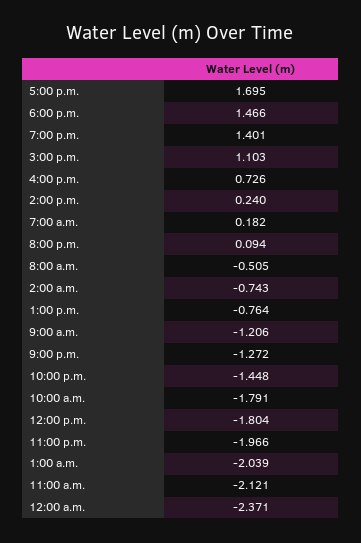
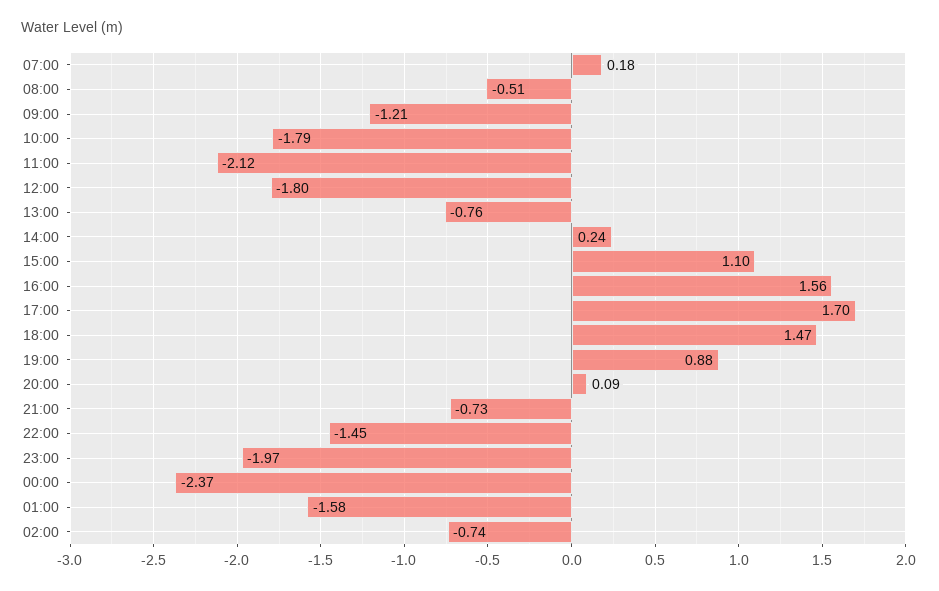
7:00 p.m.: 1.401 -> 0.88
4:00 p.m.: 0.726 -> 1.56
9:00 p.m.: -1.272 -> -0.73
1:00 a.m.: -2.039 -> -1.58

